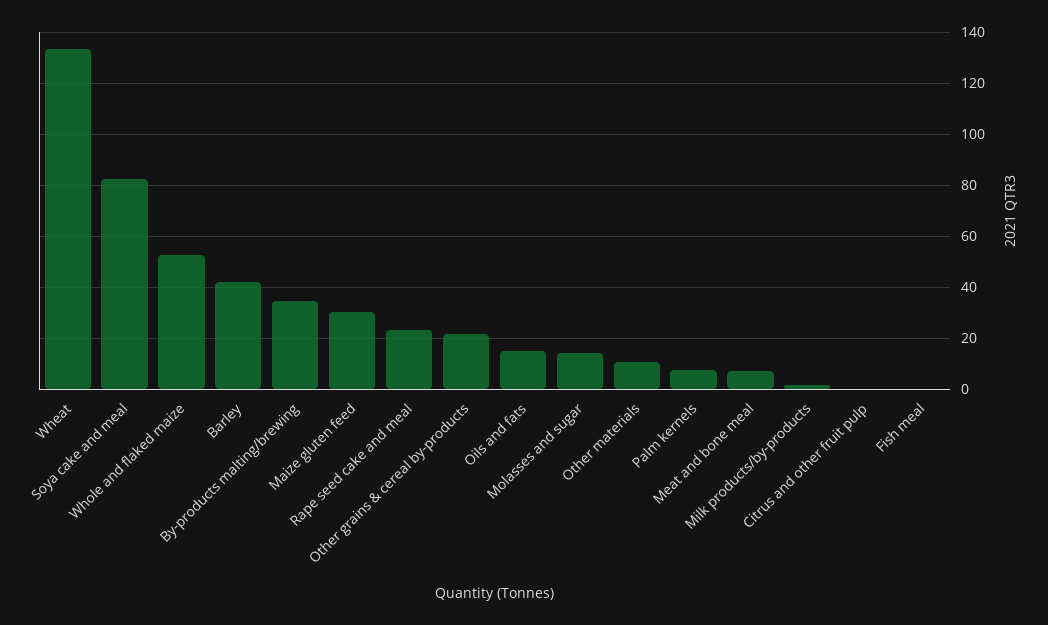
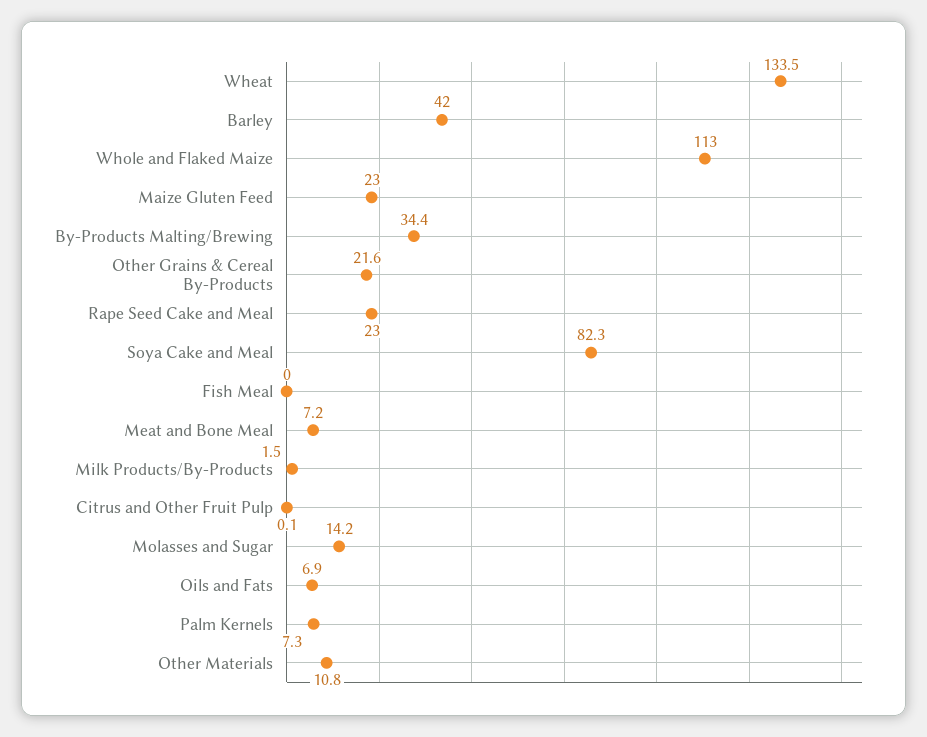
Whole and flaked maize: 52.5 -> 113
Maize gluten feed: 30 -> 23
Oils and fats: 15 -> 6.9

